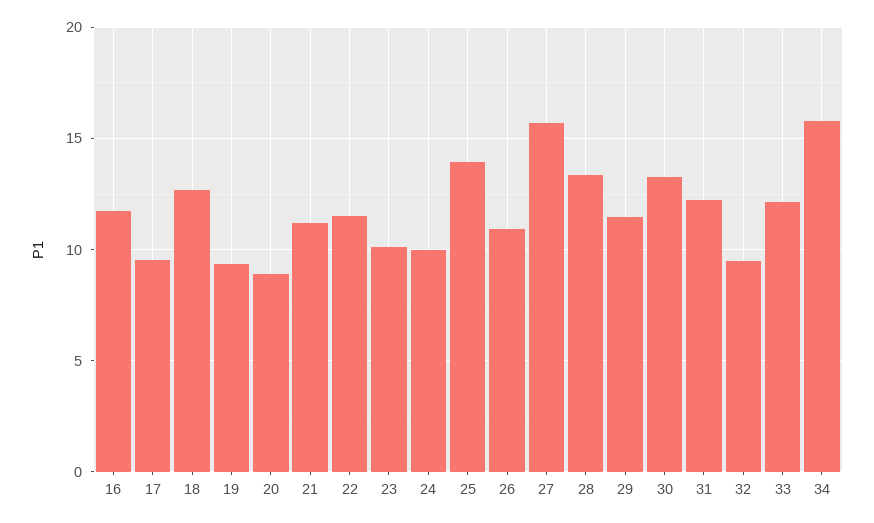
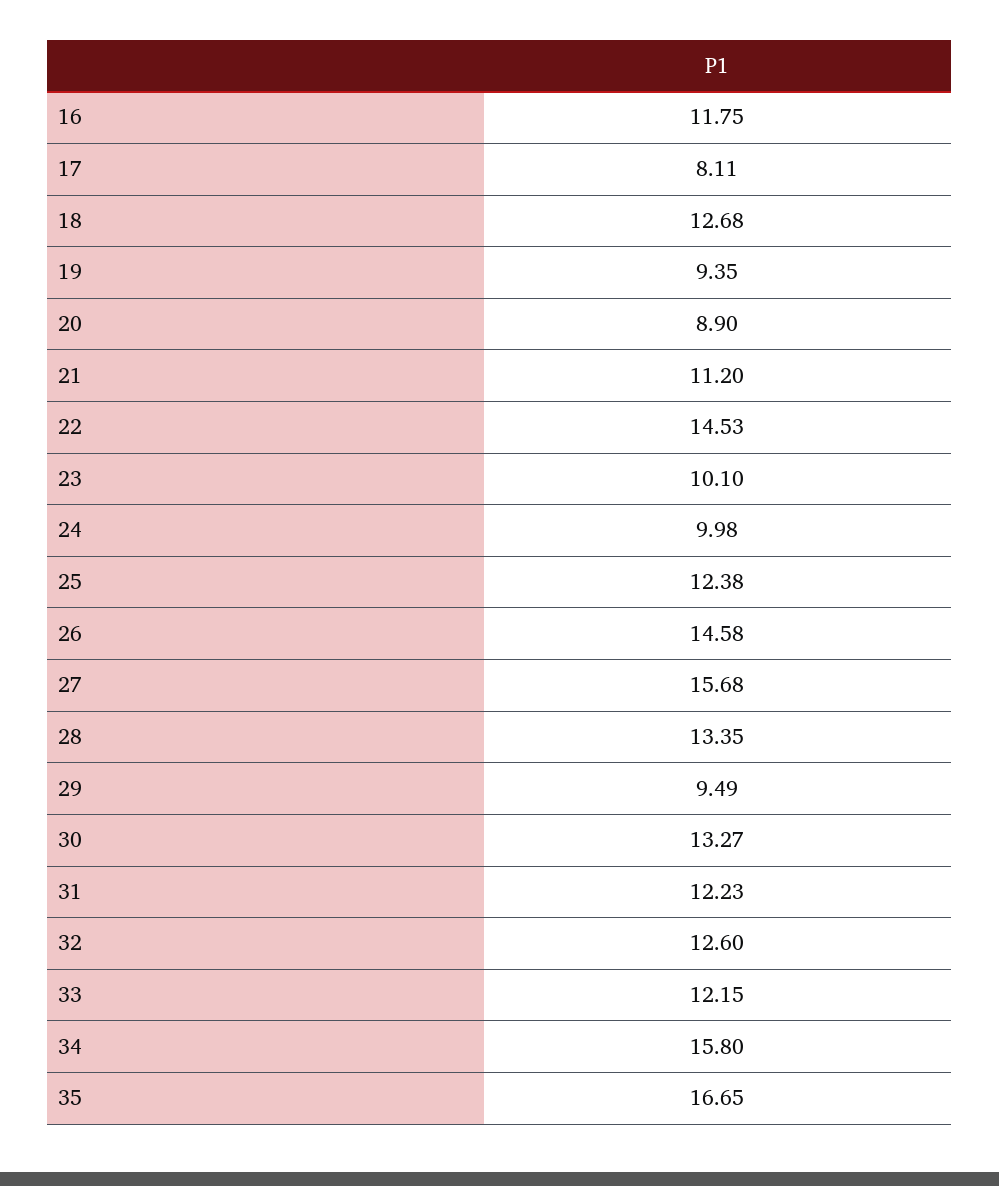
17: 9.5 -> 8.11
22: 11.5 -> 14.53
25: 14 -> 12.38
26: 11 -> 14.58
29: 11.5 -> 9.49
32: 9.5 -> 12.6
35: none -> 16.65

